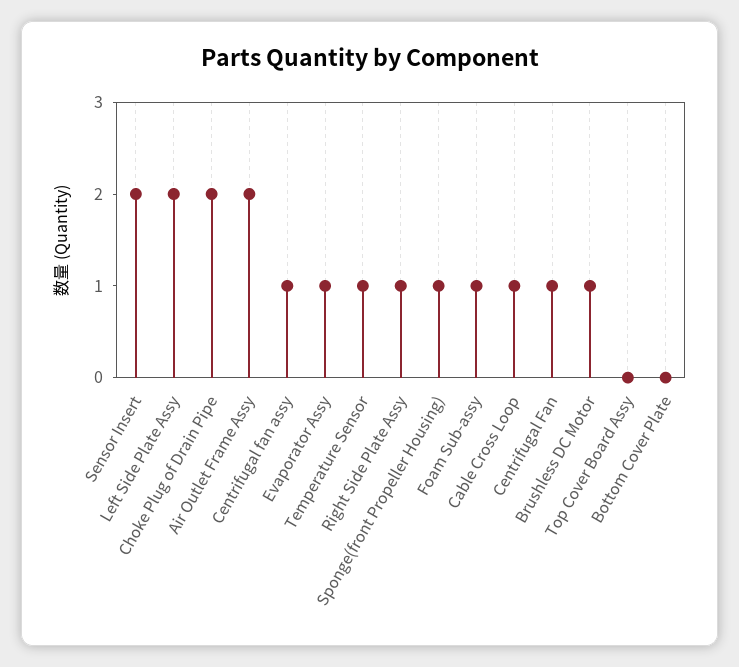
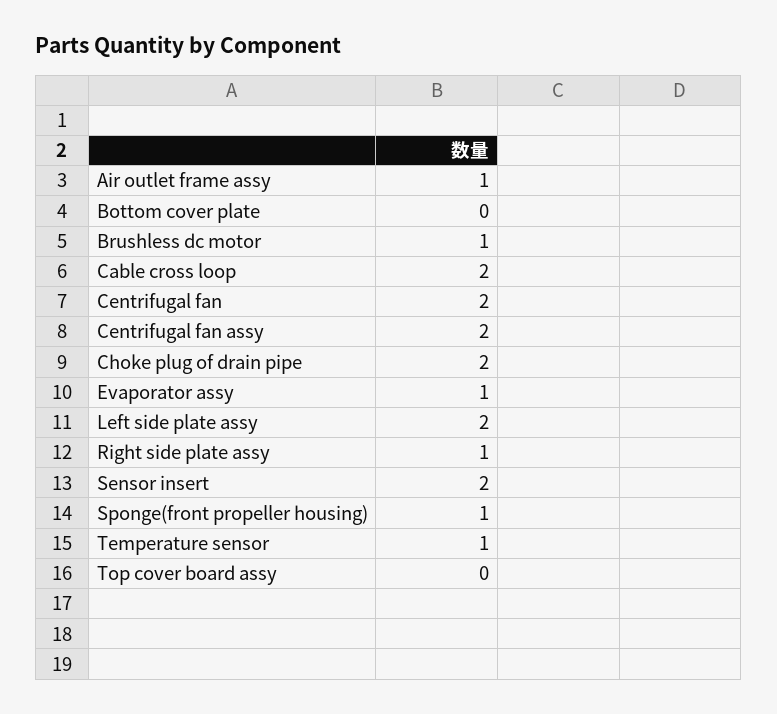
Air Outlet Frame Assy: 2 -> 1
Centrifugal fan assy: 1 -> 2
Foam Sub-assy: 1 -> none
Cable Cross Loop: 1 -> 2
Centrifugal Fan: 1 -> 2

